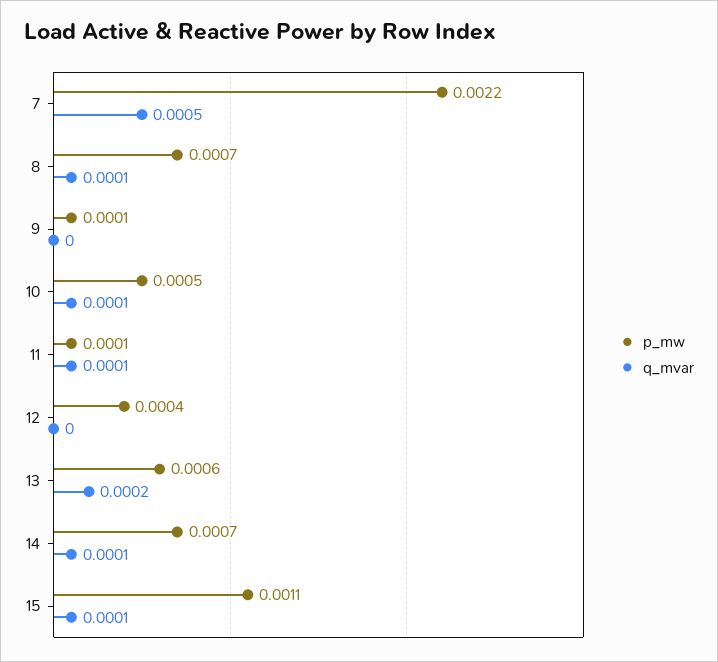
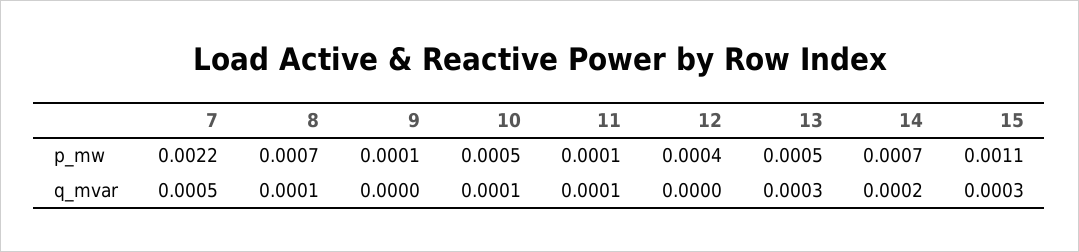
p_mw, 13: 0.0006 -> 0.0005
q_mvar, 13: 0.0002 -> 0.0003
q_mvar, 14: 0.0001 -> 0.0002
q_mvar, 15: 0.0001 -> 0.0003

